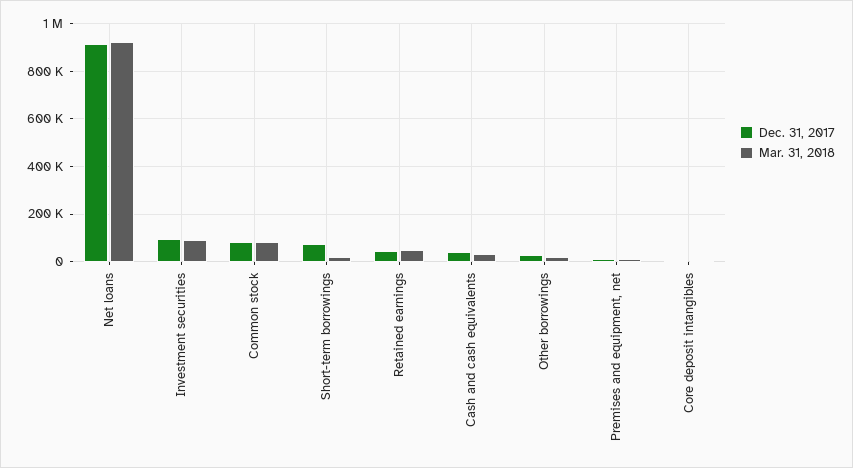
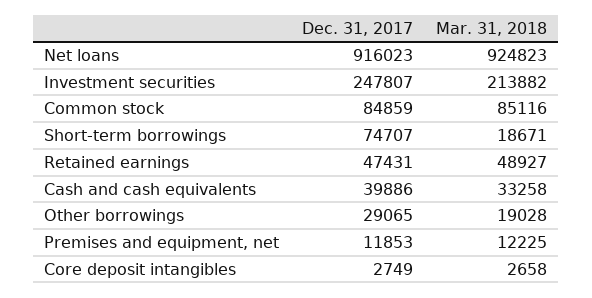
Dec. 31, 2017, Investment securities: 100000 -> 247807
Mar. 31, 2018, Investment securities: 100000 -> 213882

